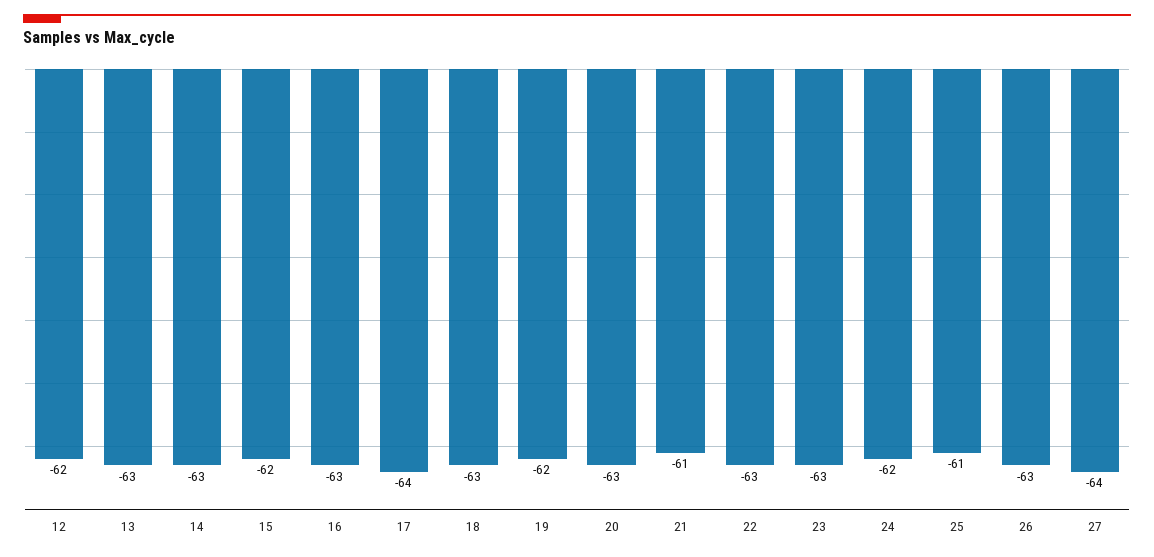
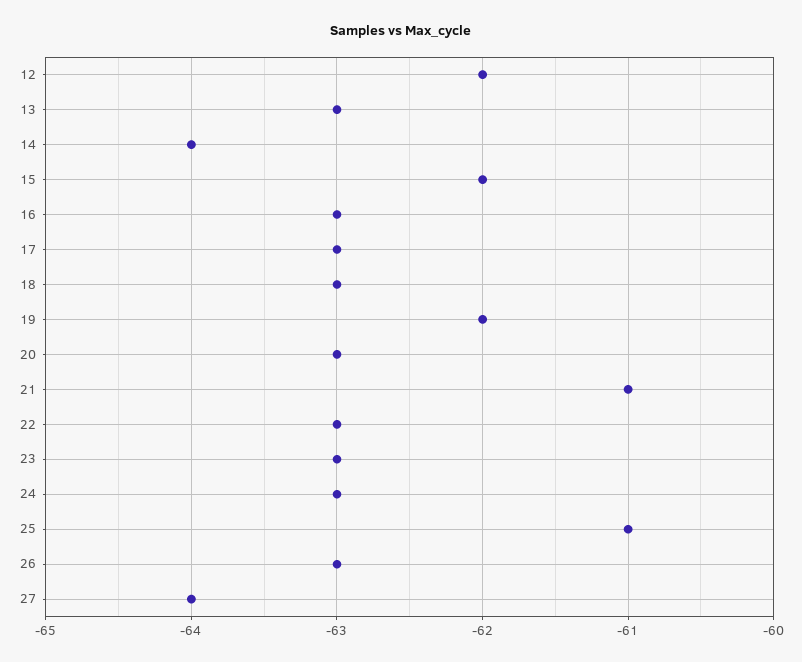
14: -63 -> -64
17: -64 -> -63
24: -62 -> -63

